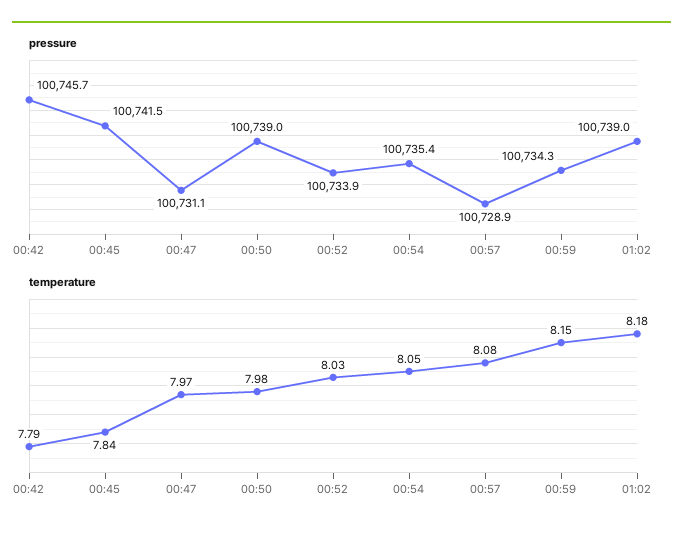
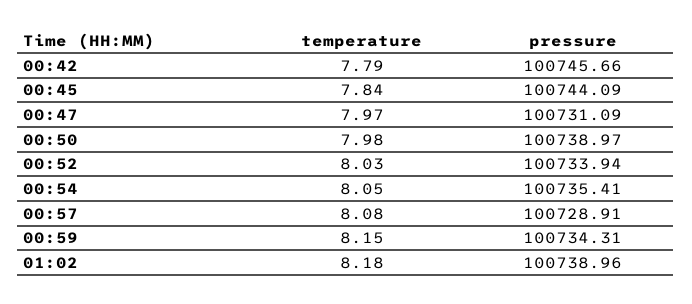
pressure, 00:45: 100741.5 -> 100744.09

